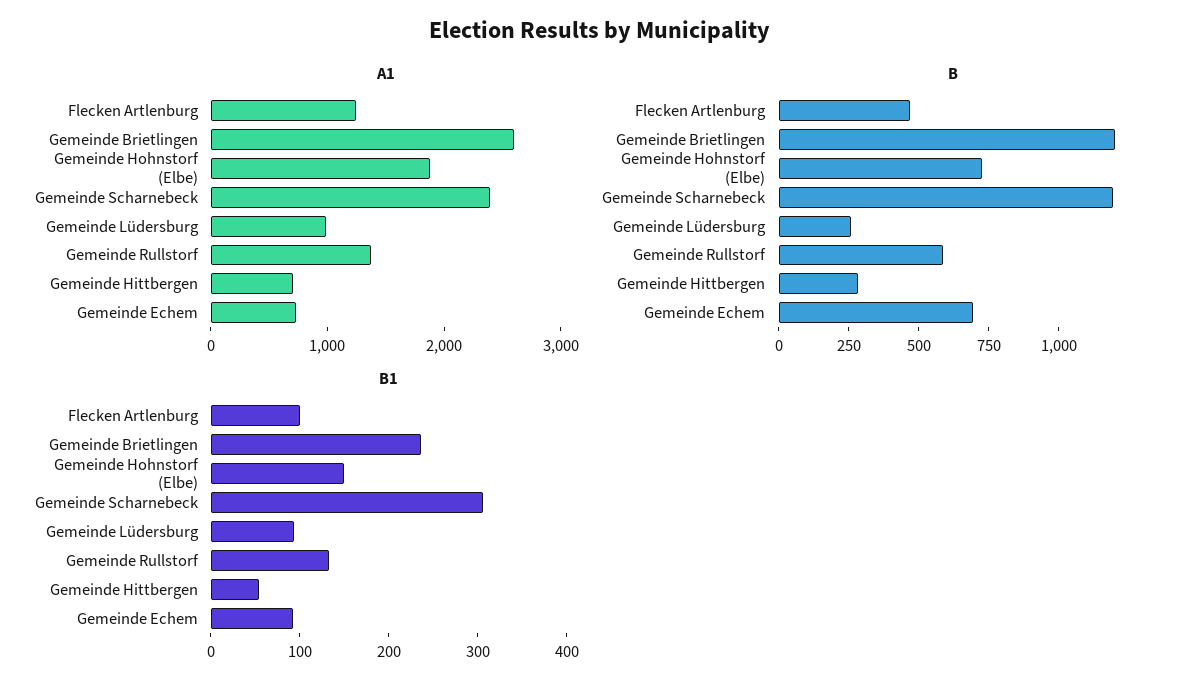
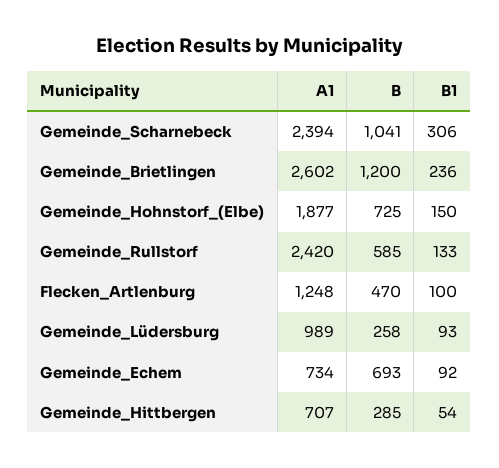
A1, Gemeinde Rullstorf: 1400 -> 2420
B, Gemeinde Scharnebeck: 1200 -> 1041

